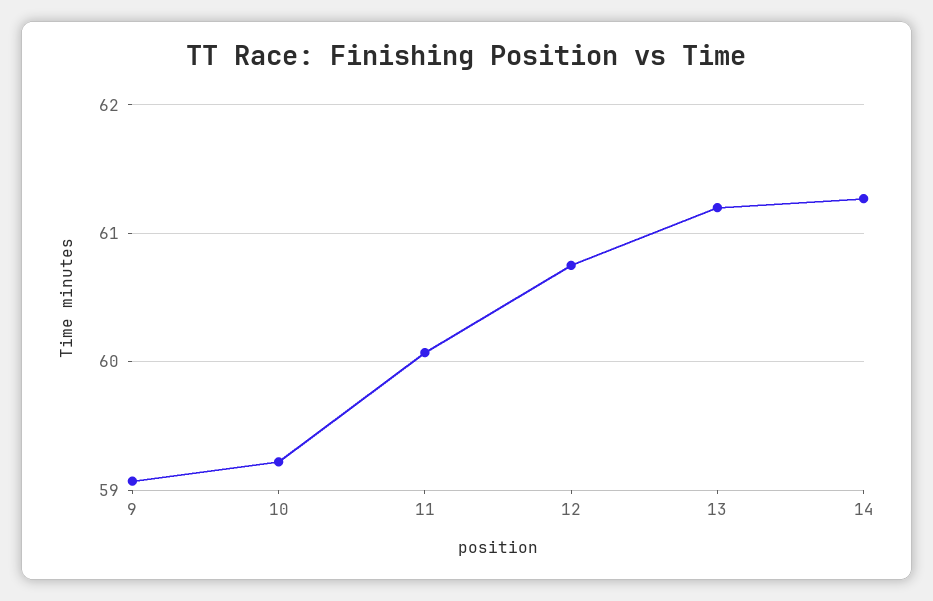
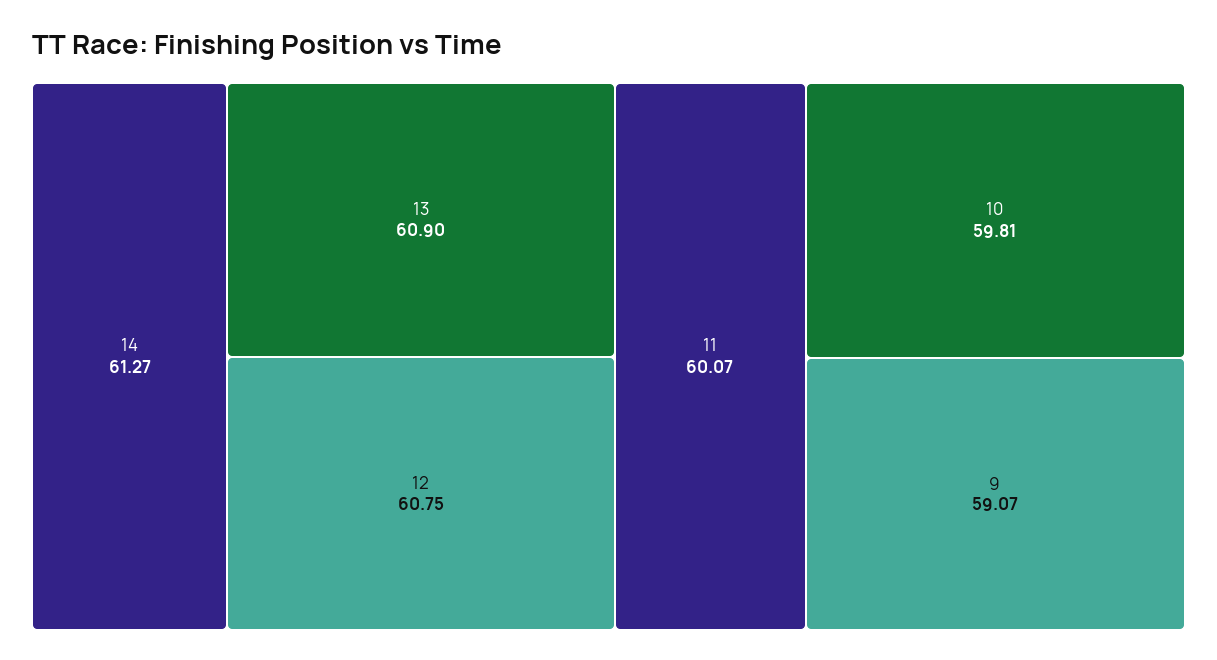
10: 59.2 -> 59.81
13: 61.2 -> 60.9

